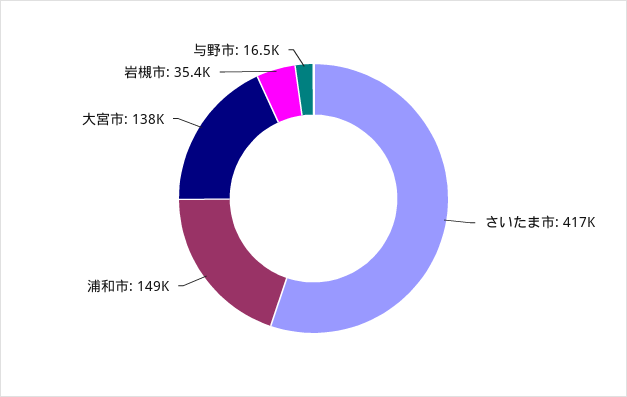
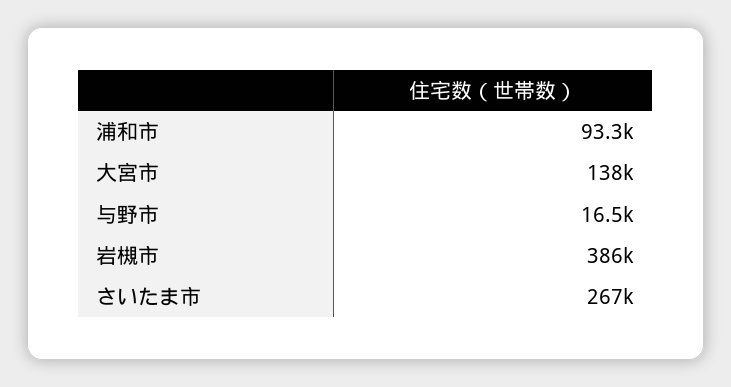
さいたま市: 417000 -> 267000
浦和市: 149000 -> 93300
岩槻市: 35400 -> 386000

